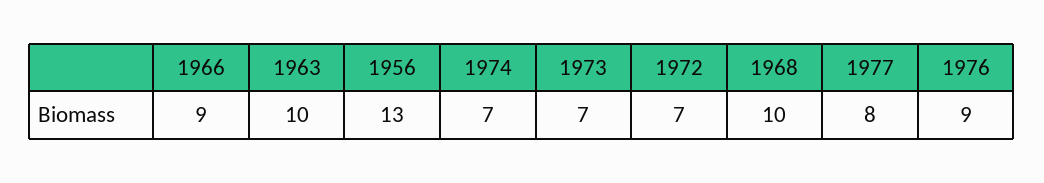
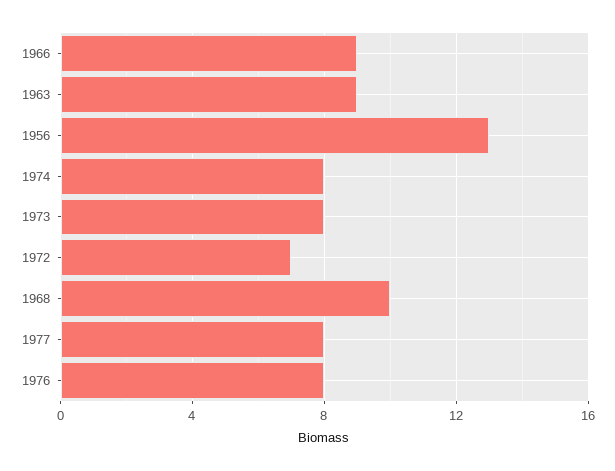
1963: 10 -> 9
1974: 7 -> 8
1973: 7 -> 8
1976: 9 -> 8

